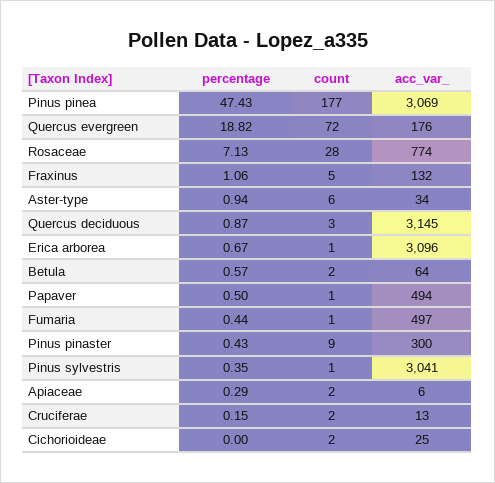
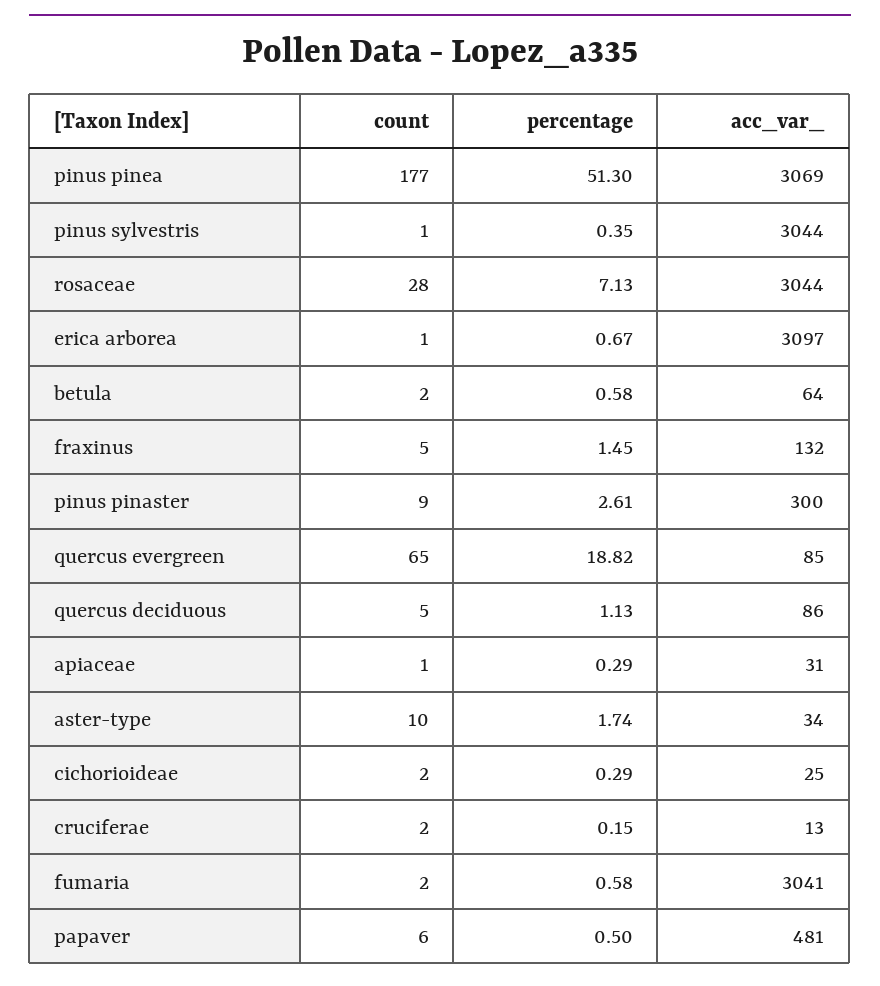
percentage, Pinus pinea: 47.43 -> 51.3
count, Quercus evergreen: 72 -> 65
acc_var_, Quercus evergreen: 176 -> 85
acc_var_, Rosaceae: 774 -> 3044
percentage, Fraxinus: 1.06 -> 1.45
percentage, Aster-type: 0.94 -> 1.74
count, Aster-type: 6 -> 10
percentage, Quercus deciduous: 0.87 -> 1.13
count, Quercus deciduous: 3 -> 5
acc_var_, Quercus deciduous: 3145 -> 86
acc_var_, Erica arborea: 3096 -> 3097
percentage, Betula: 0.57 -> 0.58
count, Papaver: 1 -> 6
acc_var_, Papaver: 494 -> 481
percentage, Fumaria: 0.44 -> 0.58
count, Fumaria: 1 -> 2
acc_var_, Fumaria: 497 -> 3041
percentage, Pinus pinaster: 0.43 -> 2.61
acc_var_, Pinus sylvestris: 3041 -> 3044
count, Apiaceae: 2 -> 1
acc_var_, Apiaceae: 6 -> 31
percentage, Cichorioideae: 0 -> 0.29

